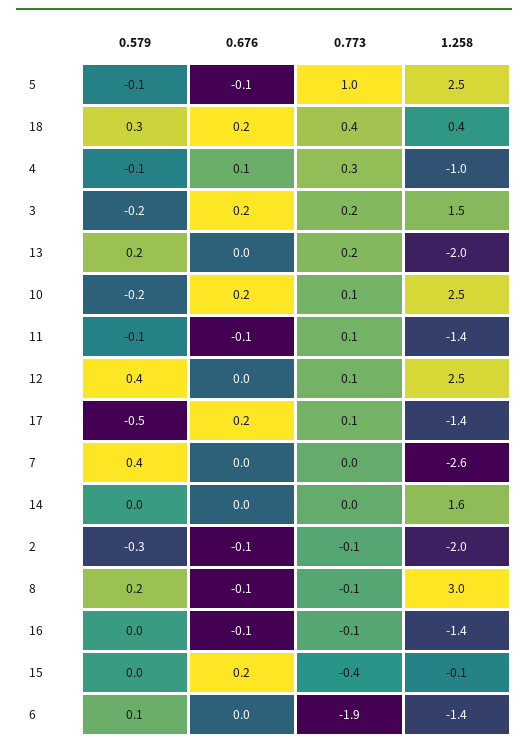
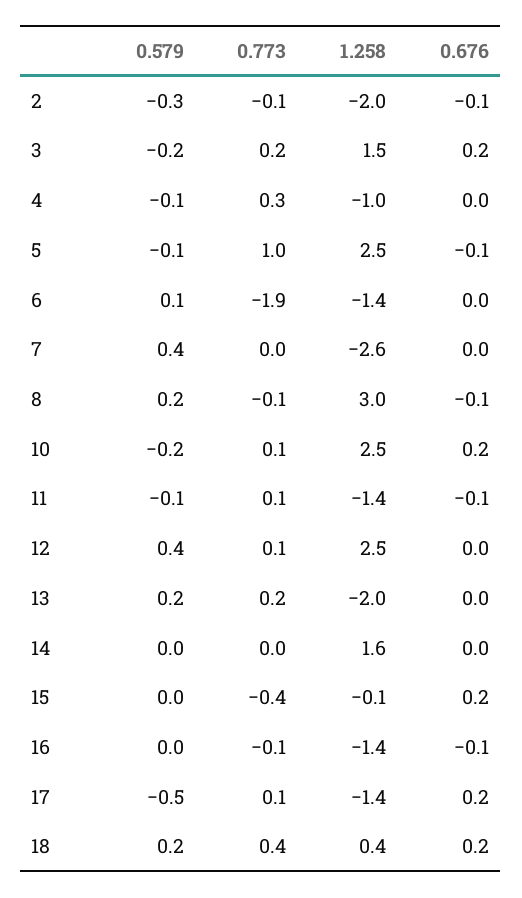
0.579, 18: 0.3 -> 0.2
0.676, 4: 0.1 -> 0

